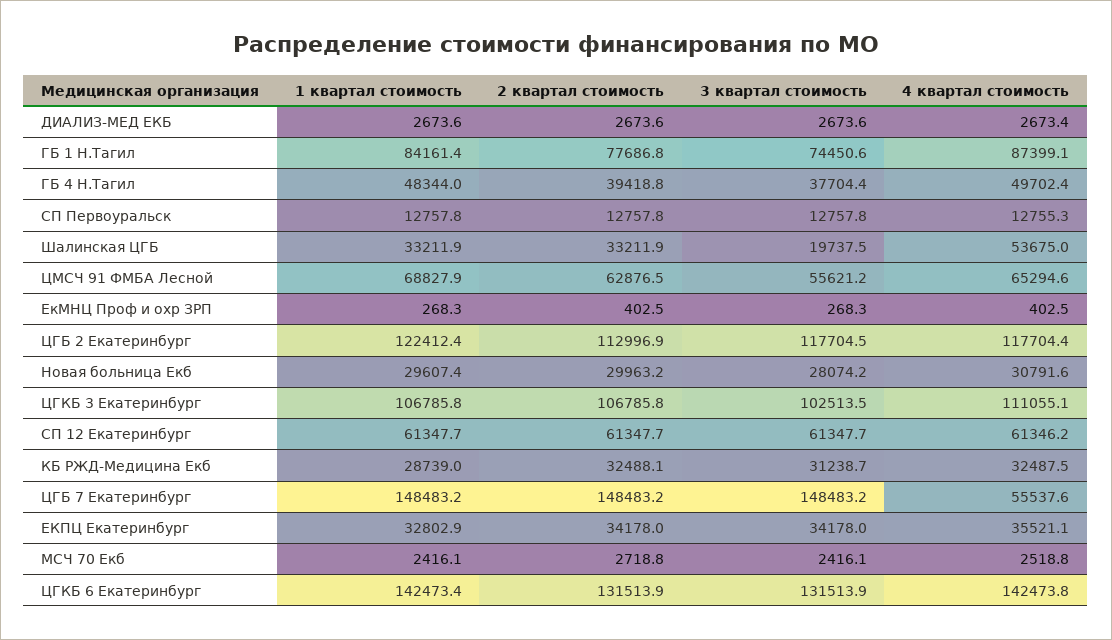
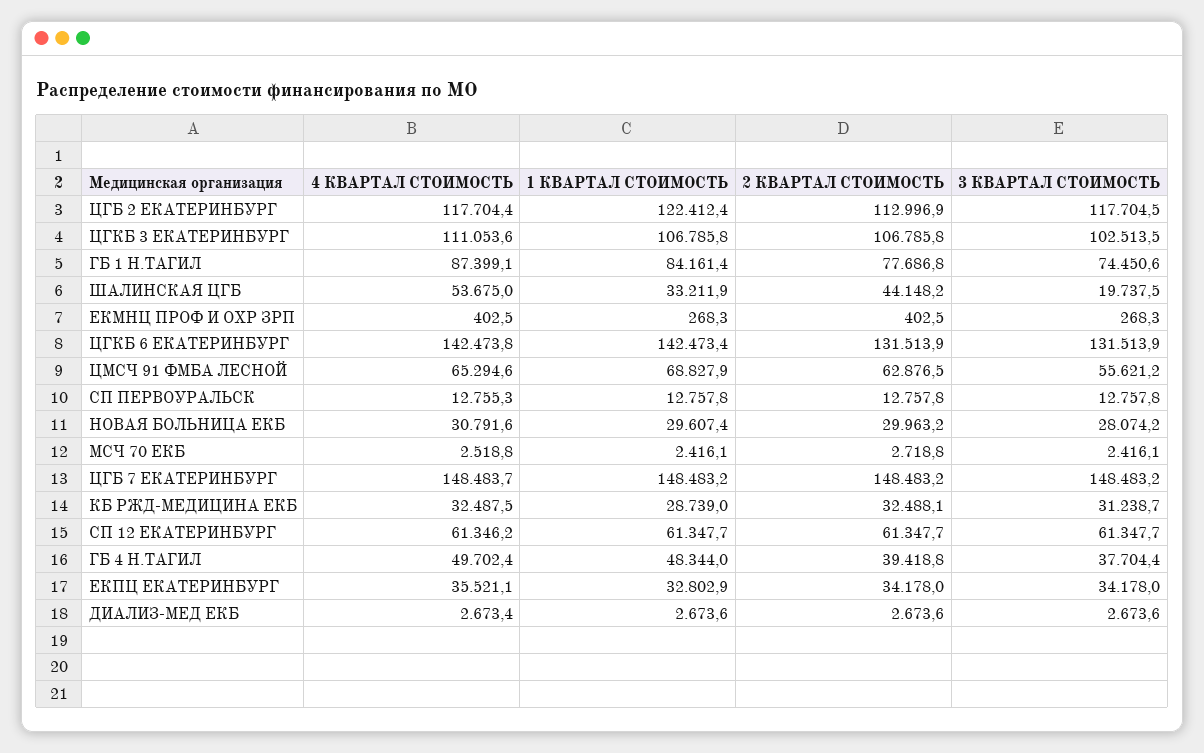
2 квартал стоимость, Шалинская ЦГБ: 33211.9 -> 44148.2
4 квартал стоимость, ЦГКБ 3 Екатеринбург: 111055.1 -> 111053.6
4 квартал стоимость, ЦГБ 7 Екатеринбург: 55537.6 -> 148483.7

